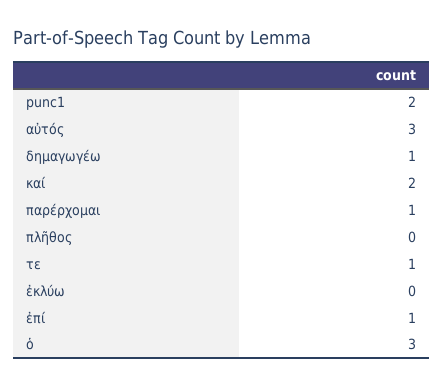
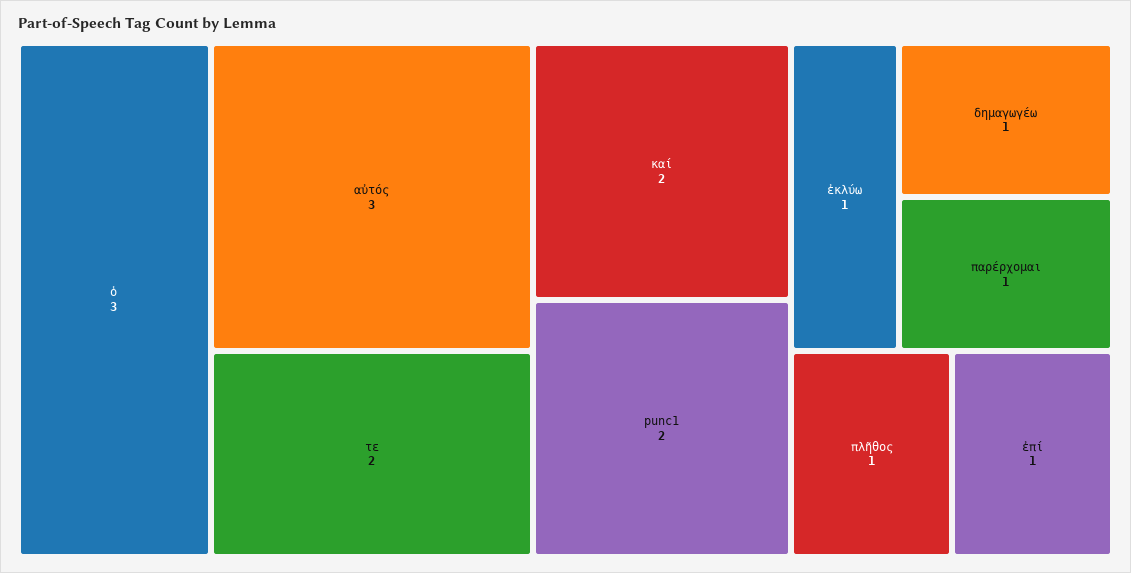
πλῆθος: 0 -> 1
τε: 1 -> 2
ἐκλύω: 0 -> 1

